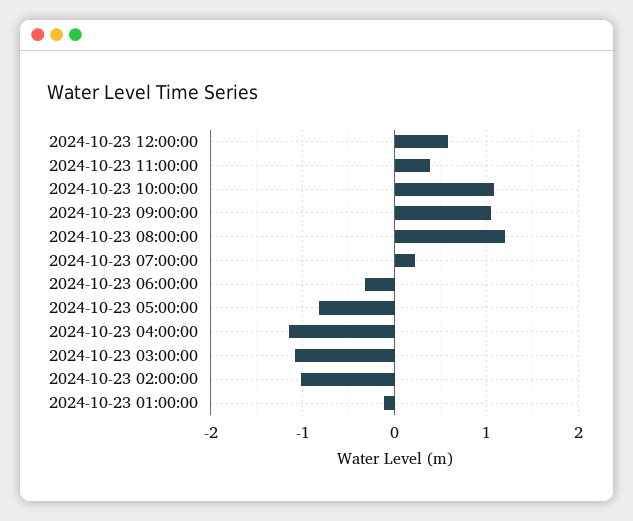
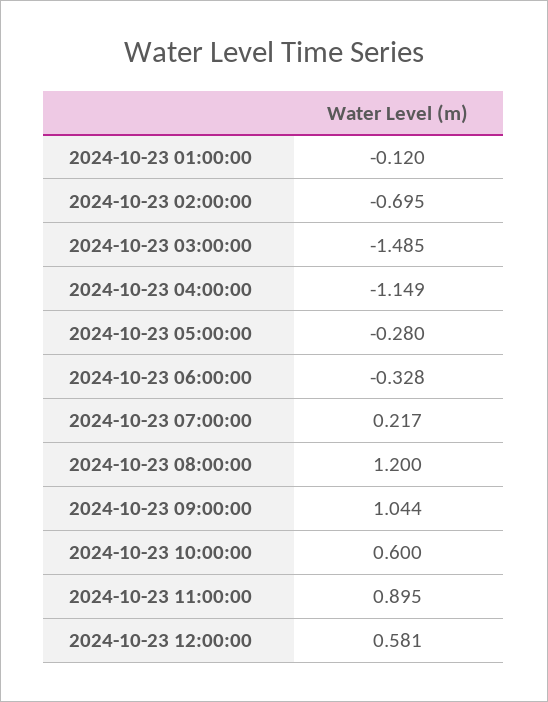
2024-10-23 11:00:00: 0.4 -> 0.895
2024-10-23 10:00:00: 1.1 -> 0.6
2024-10-23 05:00:00: -0.8 -> -0.28
2024-10-23 03:00:00: -1.1 -> -1.485
2024-10-23 02:00:00: -1 -> -0.695

